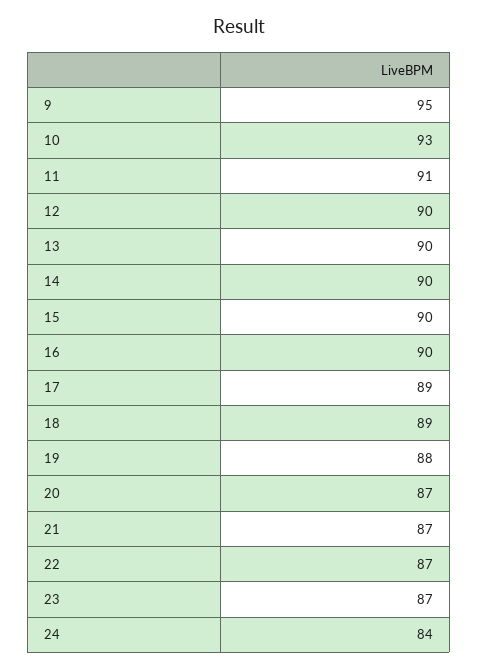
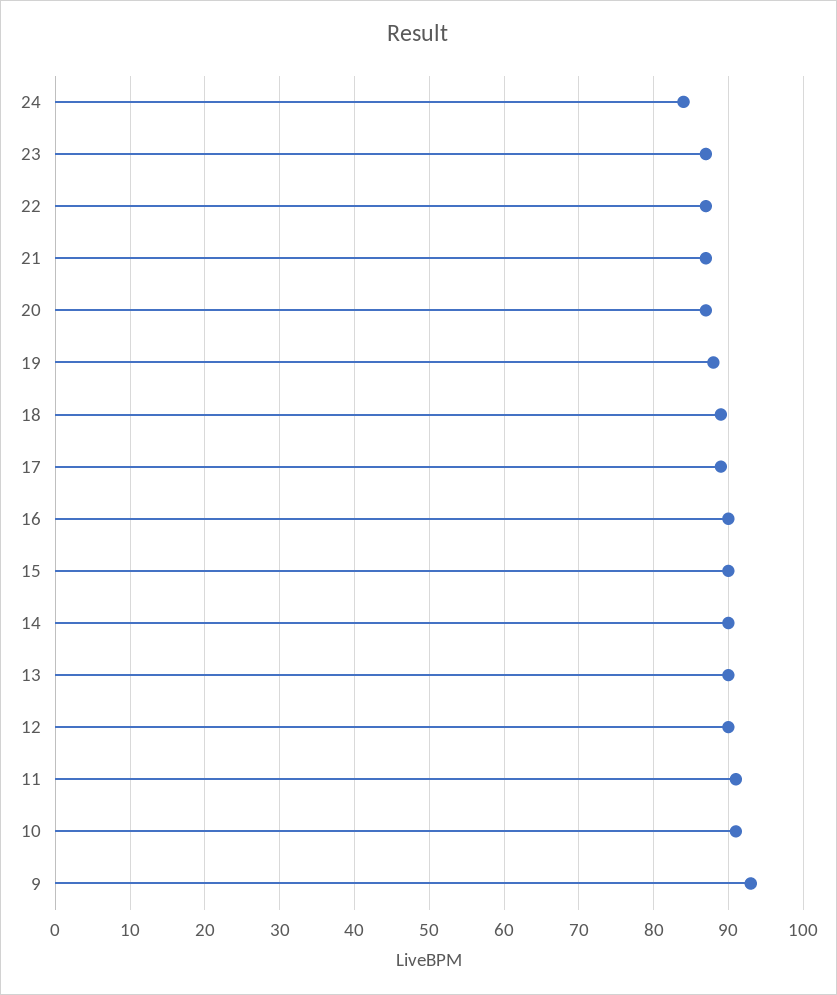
9: 95 -> 93
10: 93 -> 91

